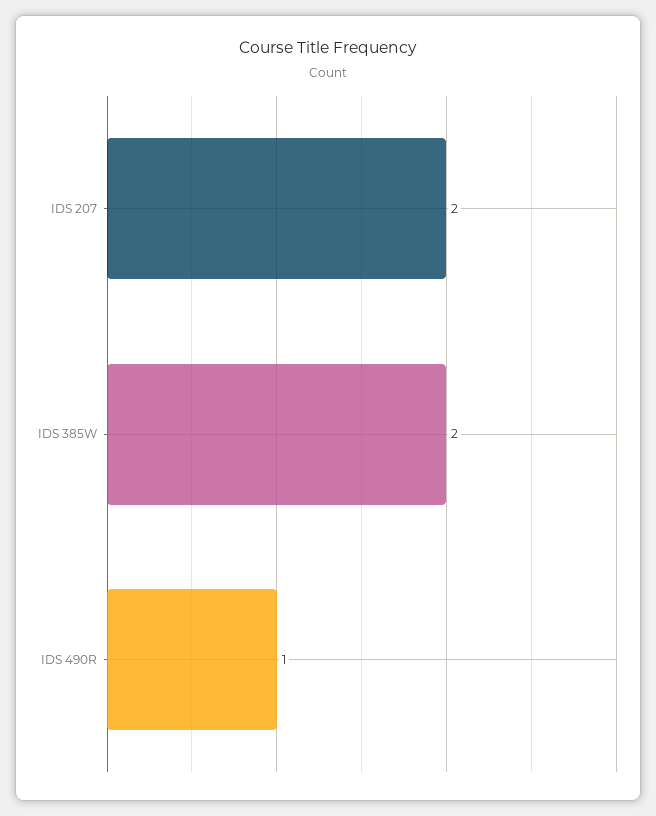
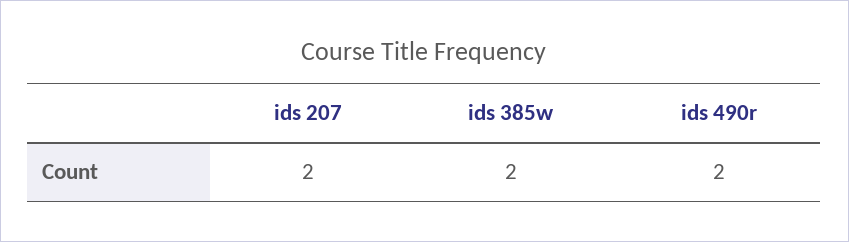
IDS 490R: 1 -> 2

